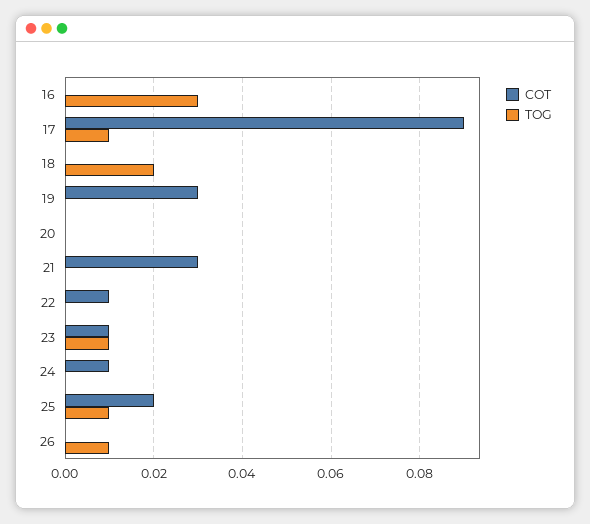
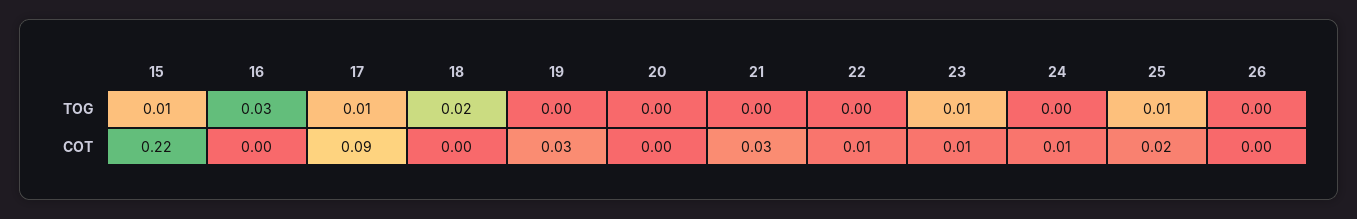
TOG, 26: 0.01 -> 0
TOG, 15: none -> 0.01
COT, 15: none -> 0.22

